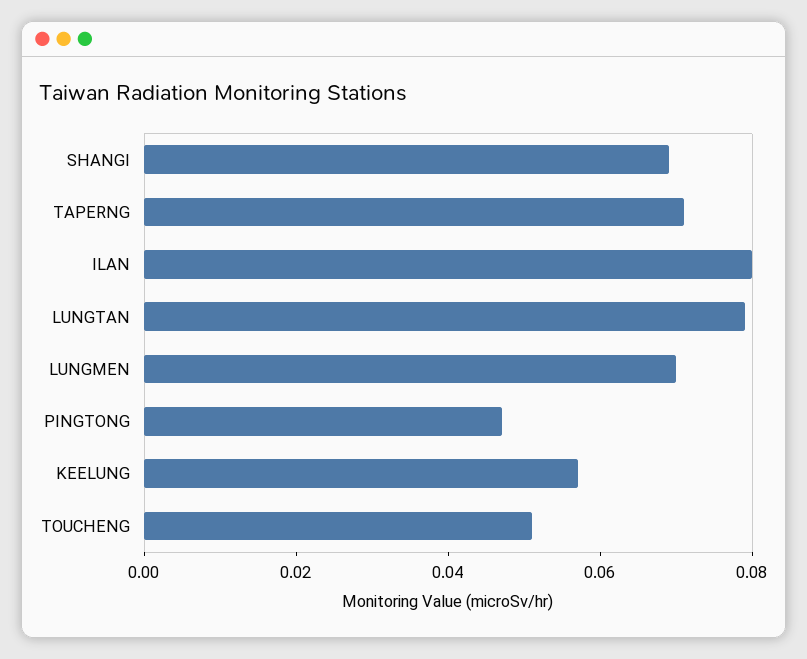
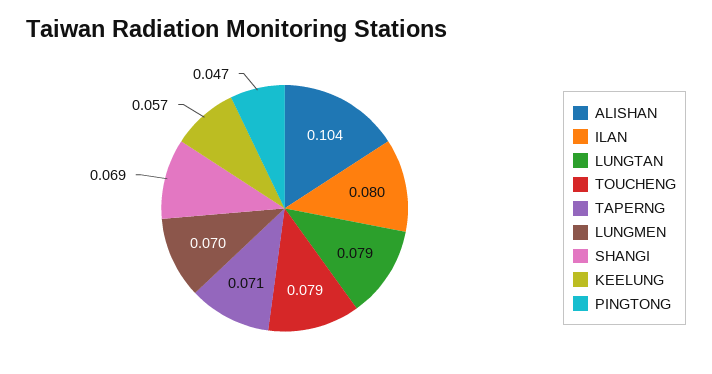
TOUCHENG: 0.05 -> 0.079
ALISHAN: none -> 0.104

